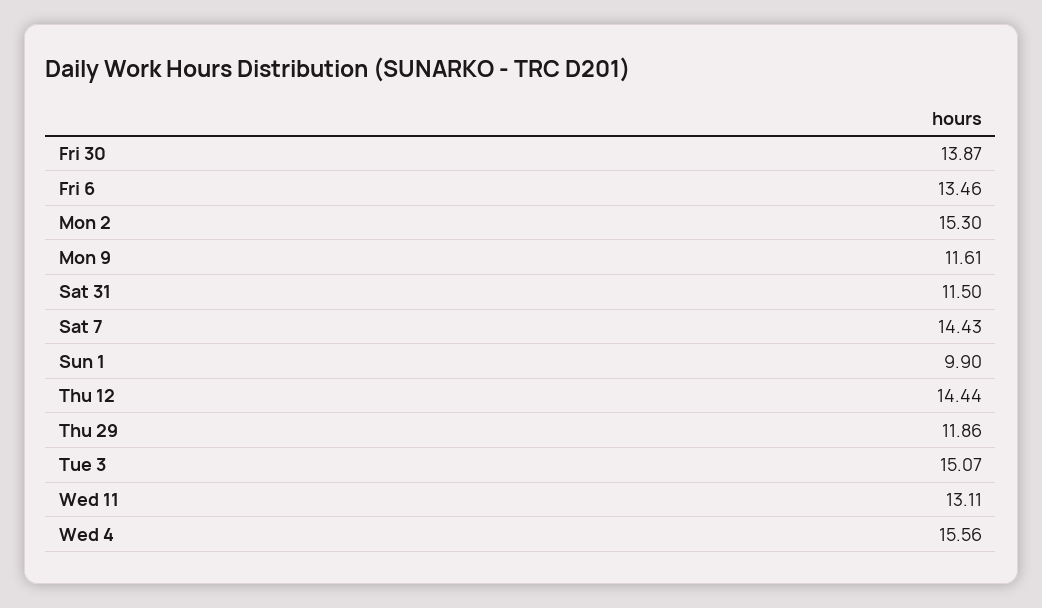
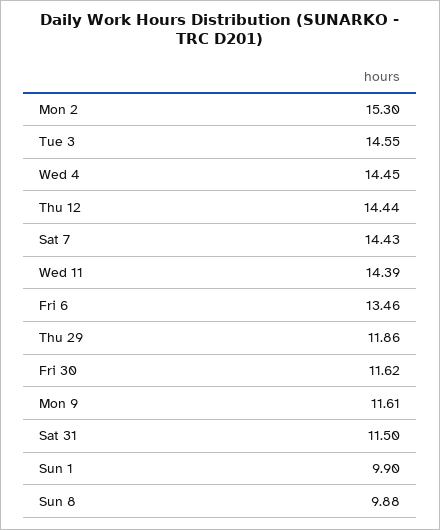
Fri 30: 13.87 -> 11.62
Tue 3: 15.07 -> 14.55
Wed 11: 13.11 -> 14.39
Wed 4: 15.56 -> 14.45
Sun 8: none -> 9.88

